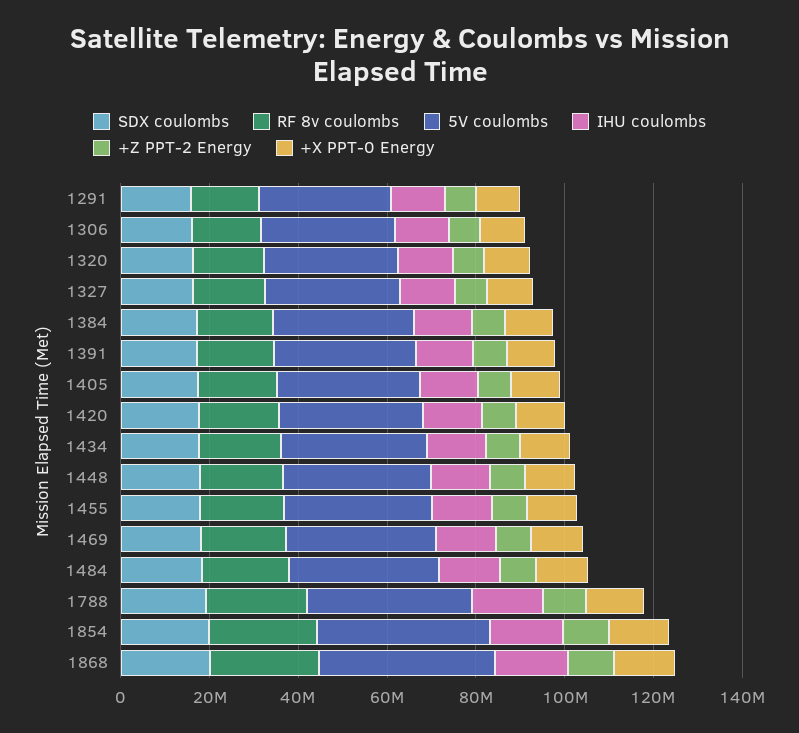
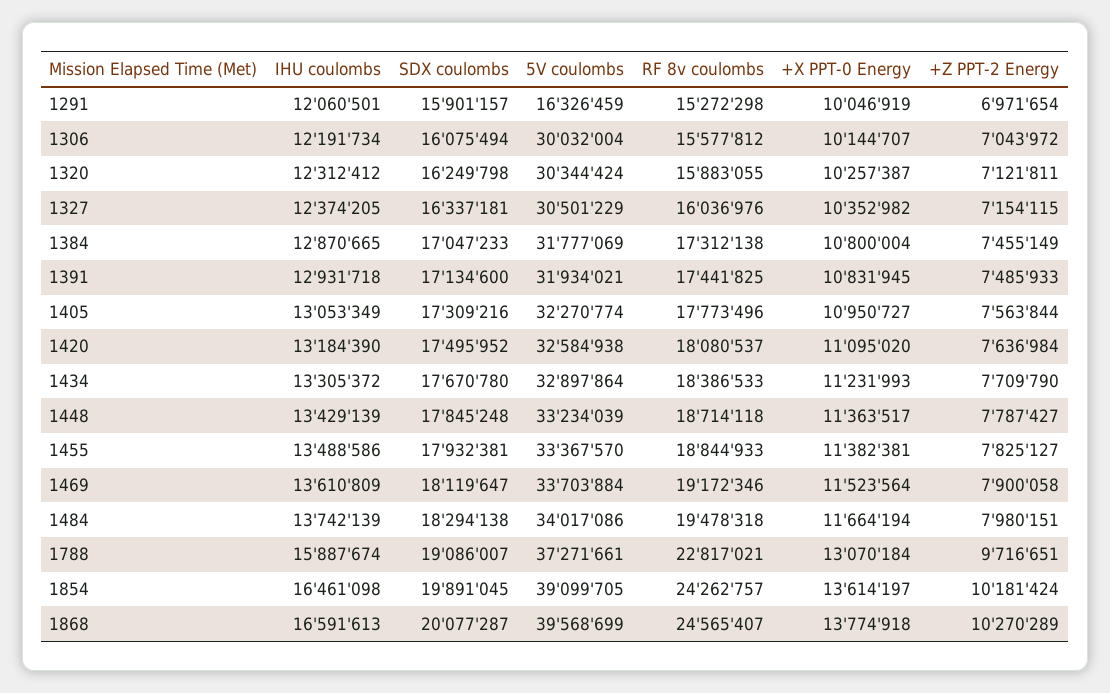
5V coulombs, 1291: 30000000 -> 16326459

